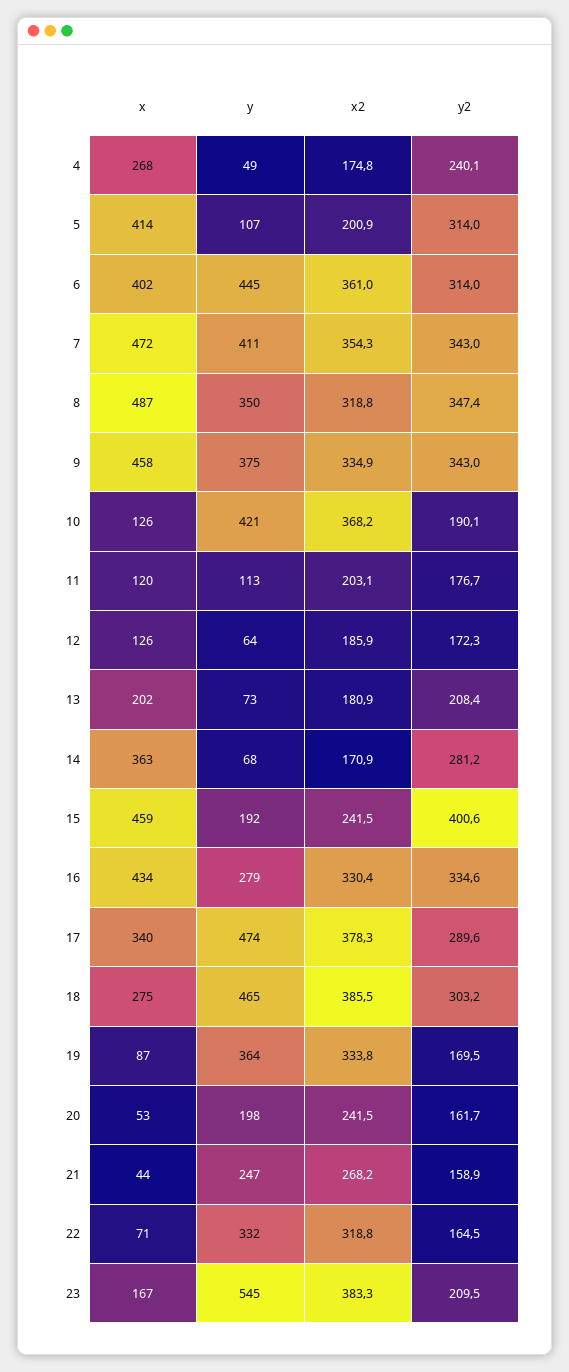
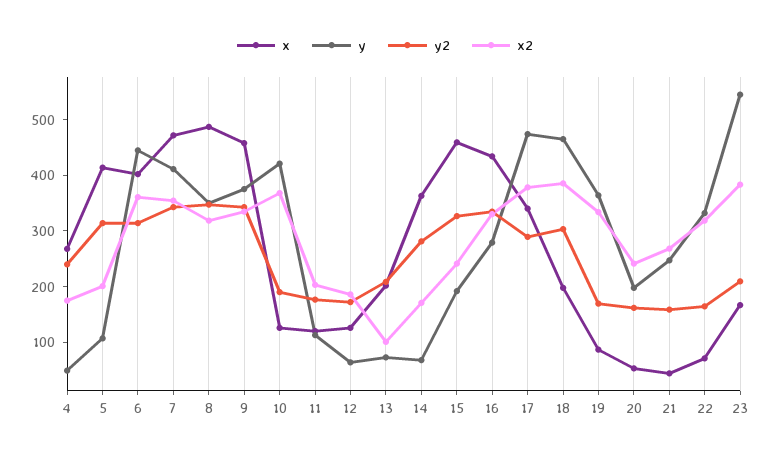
x2, 13: 180.9 -> 100
y2, 15: 400.6 -> 320
x, 18: 275 -> 200

